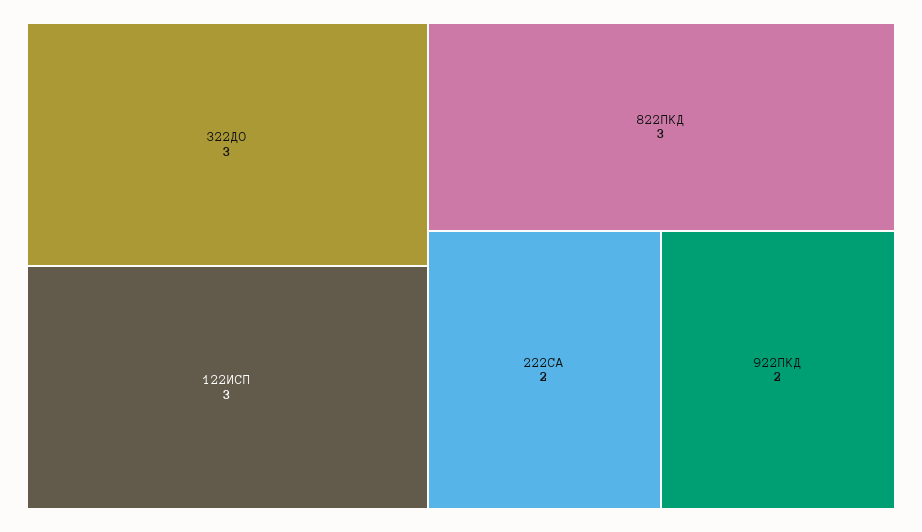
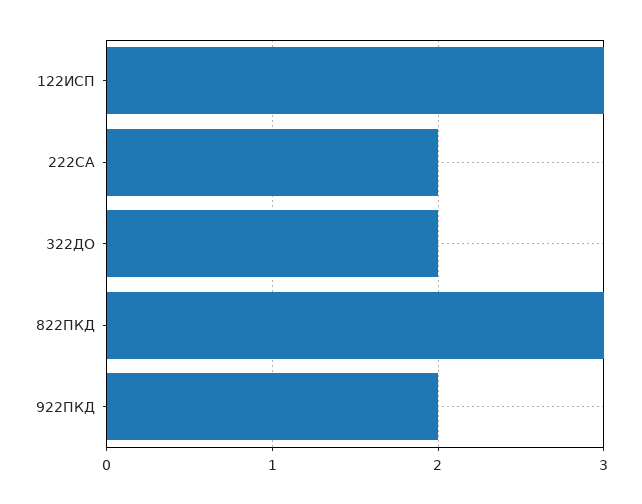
322ДО: 3 -> 2

